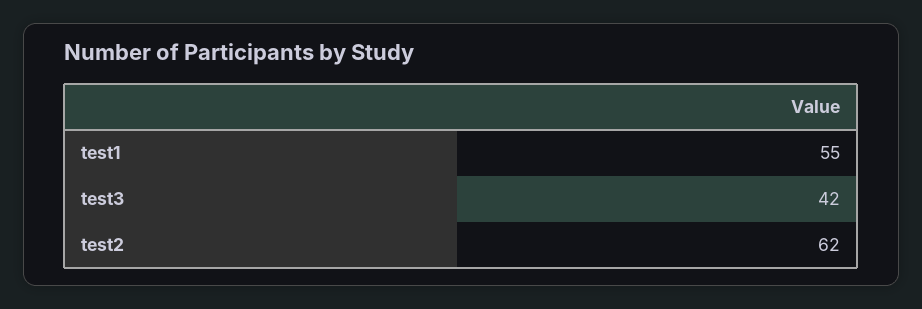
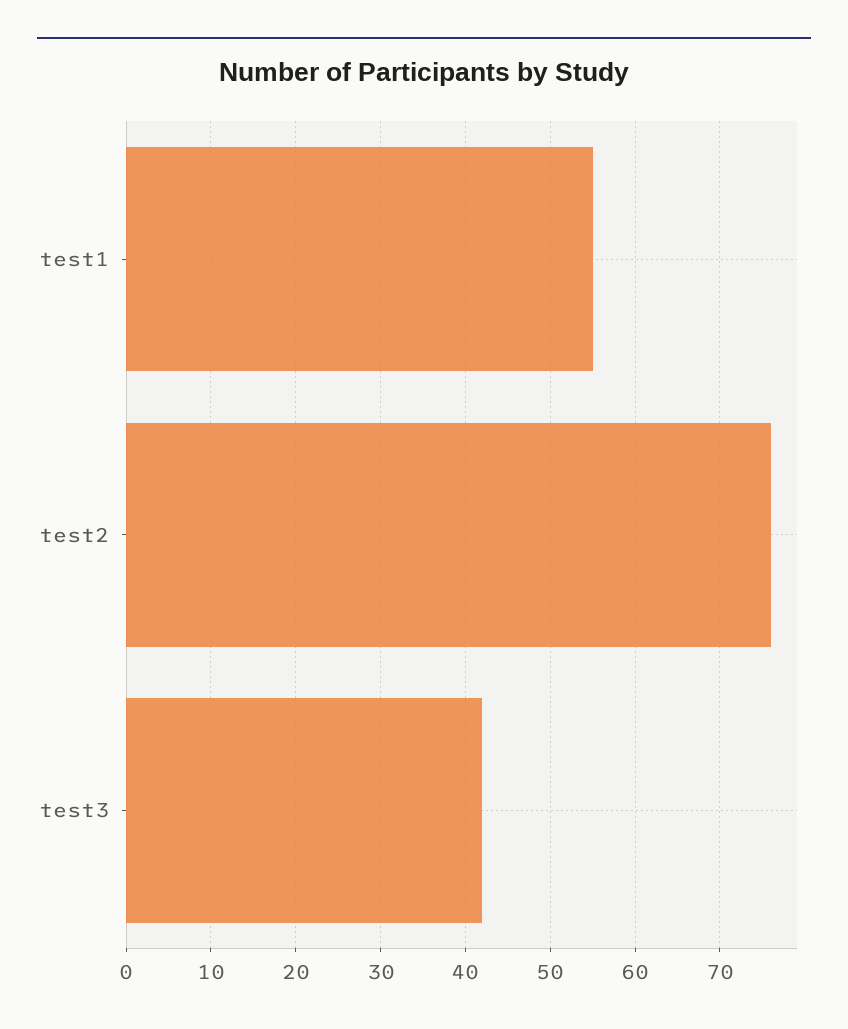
test2: 62 -> 76

